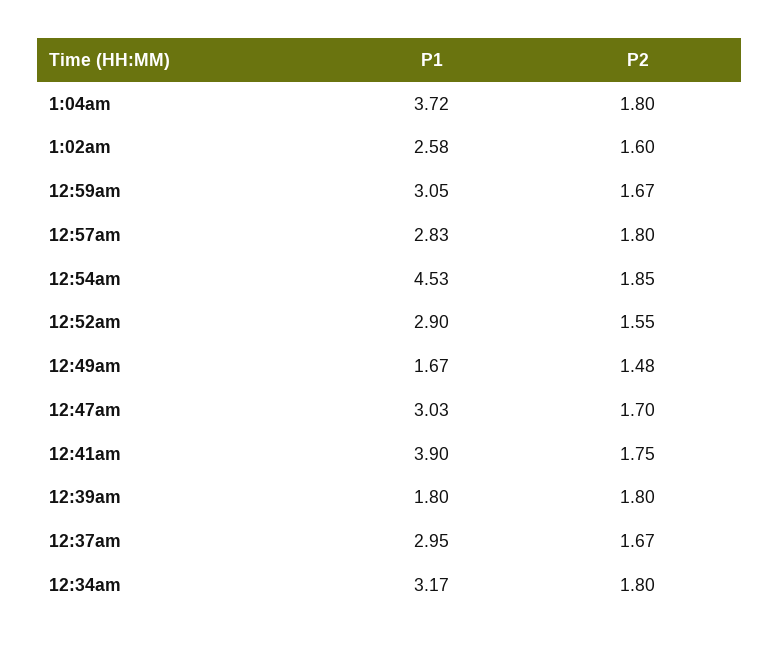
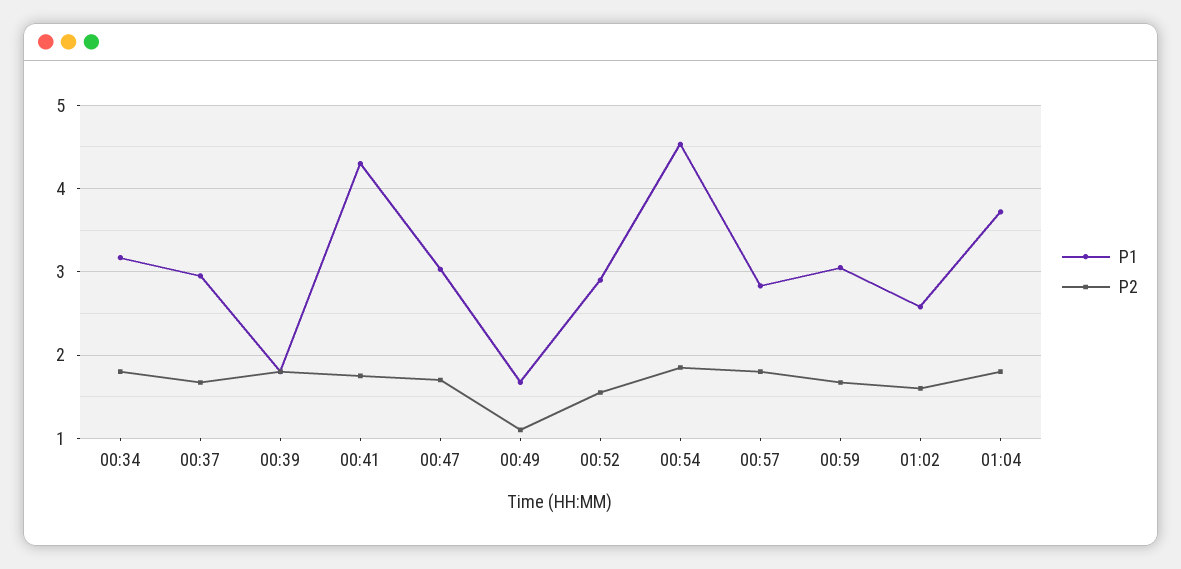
P2, 12:49am: 1.48 -> 1.1
P1, 12:41am: 3.9 -> 4.3

